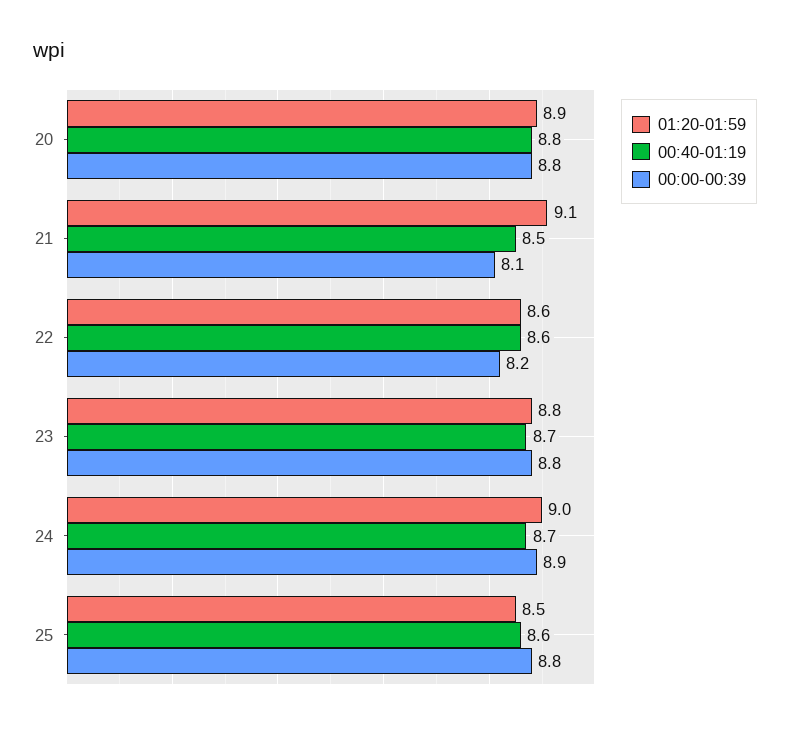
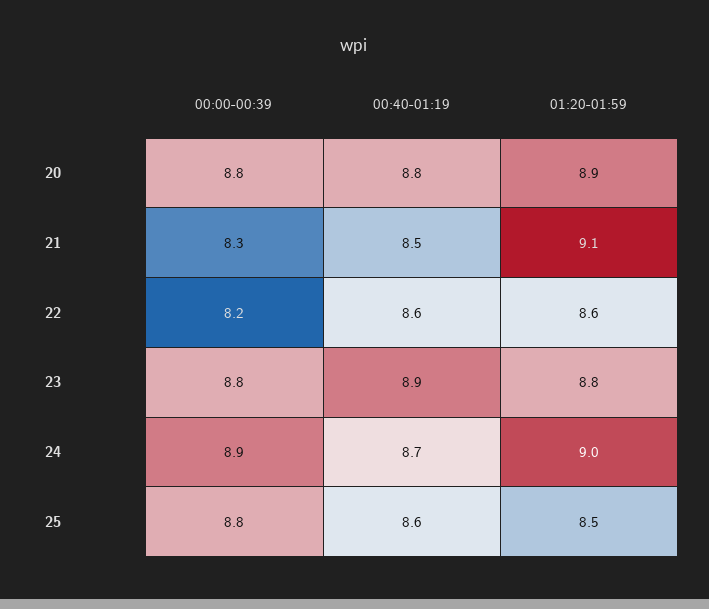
00:00-00:39, 21: 8.1 -> 8.3
00:40-01:19, 23: 8.7 -> 8.9

